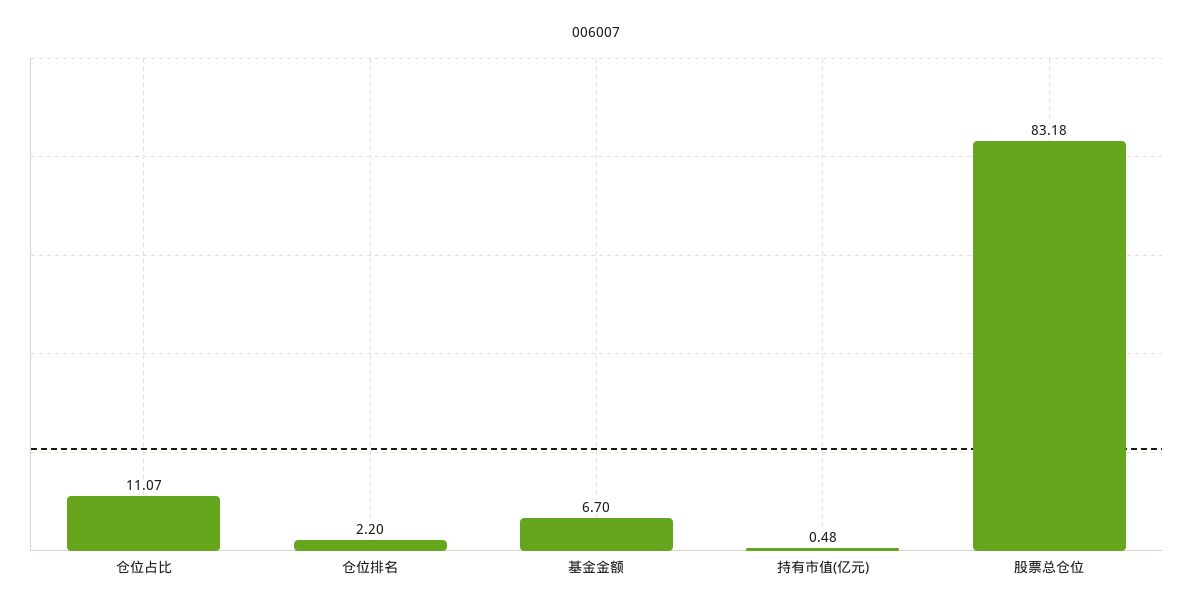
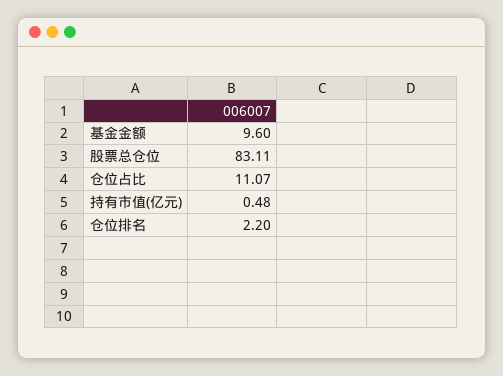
基金金额: 6.7 -> 9.6
股票总仓位: 83.18 -> 83.11

